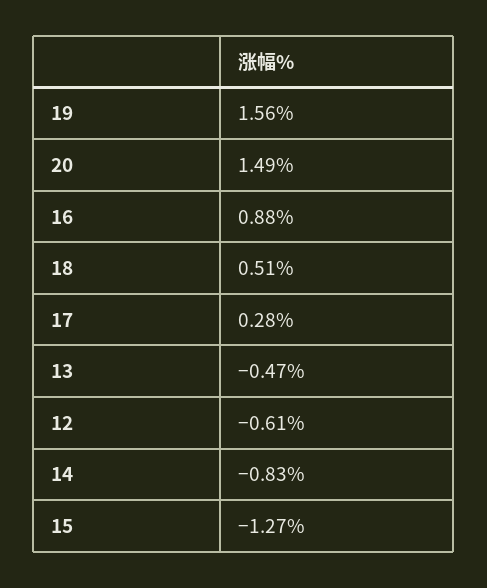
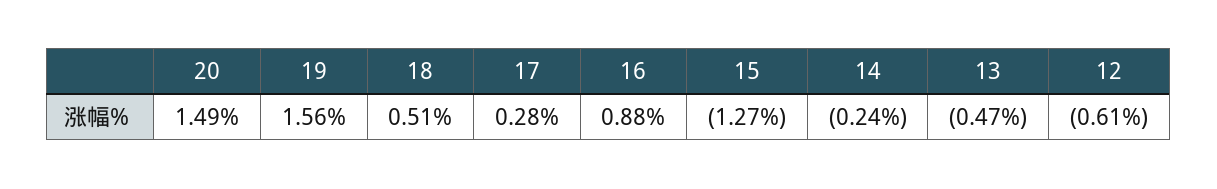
14: -0.83 -> -0.24

